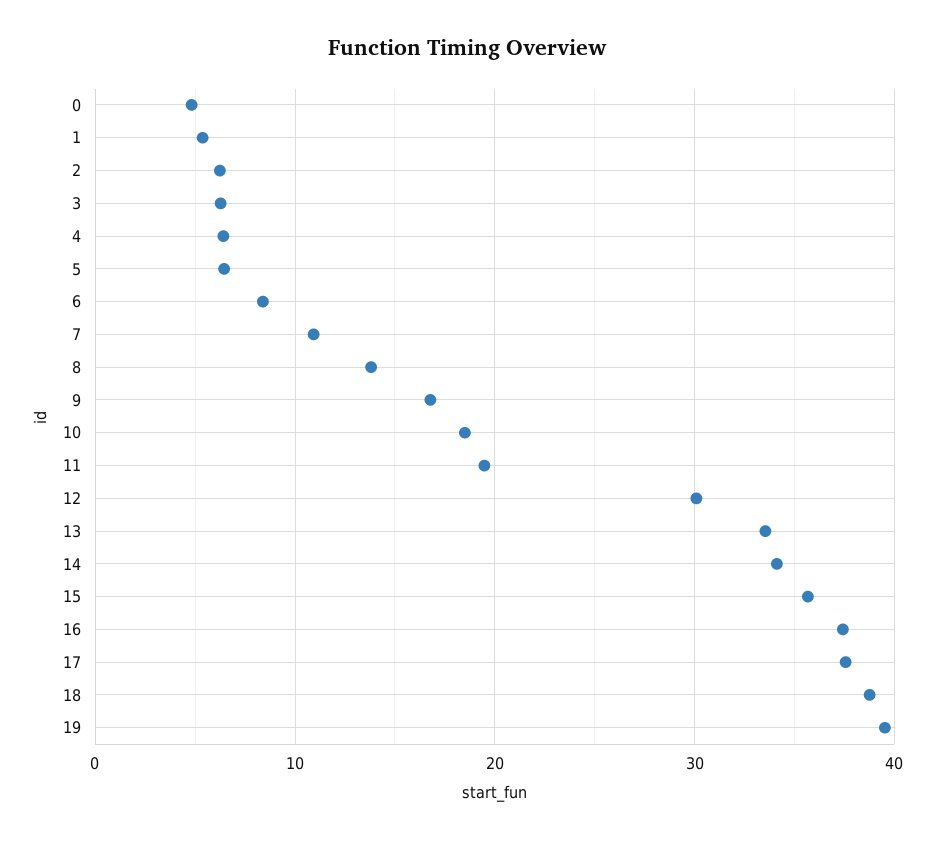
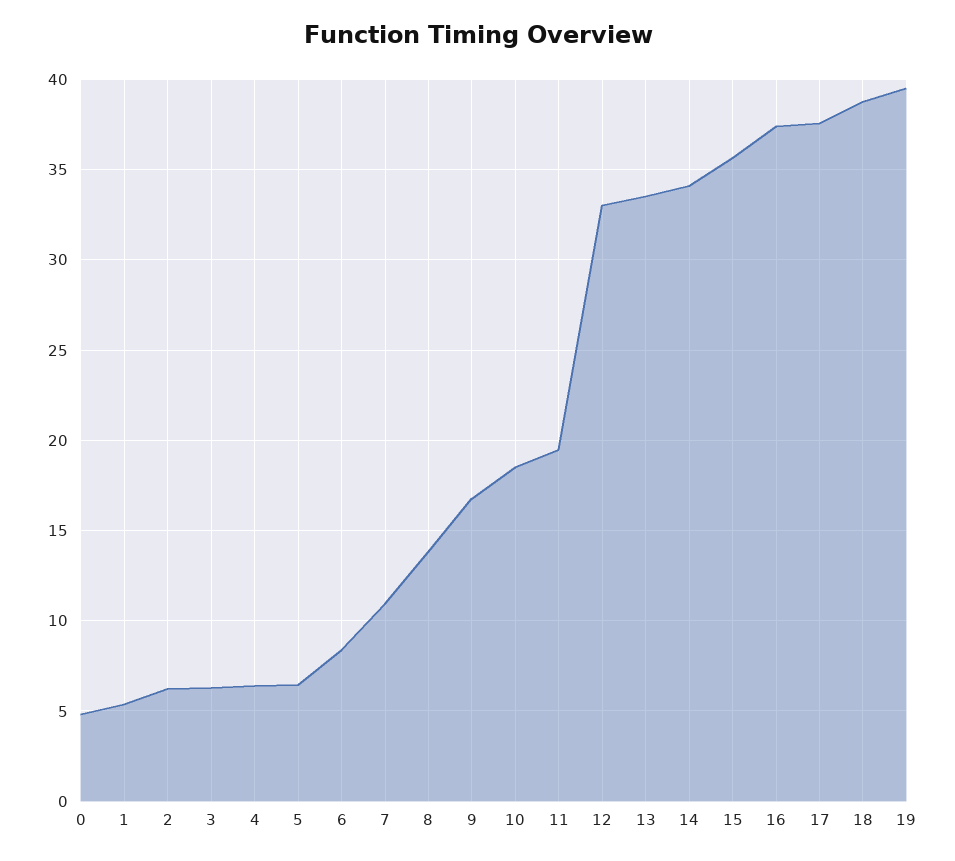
12: 30 -> 33

